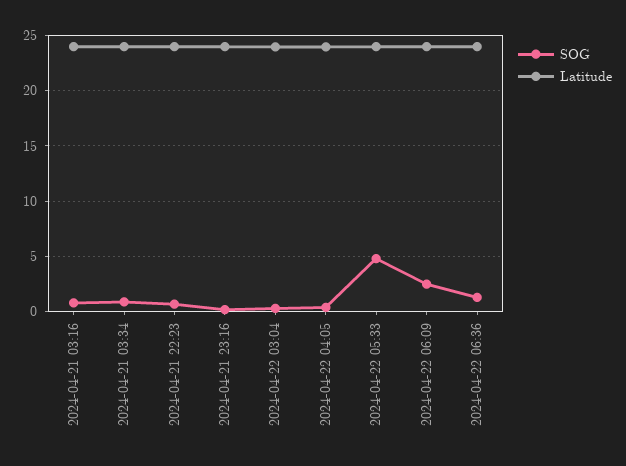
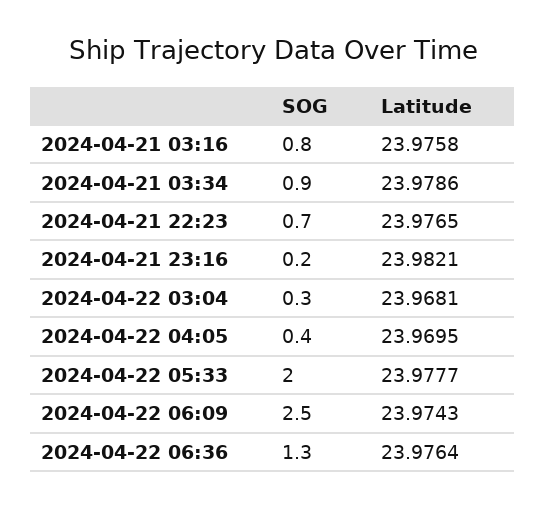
SOG, 2024-04-22 05:33: 5 -> 2

